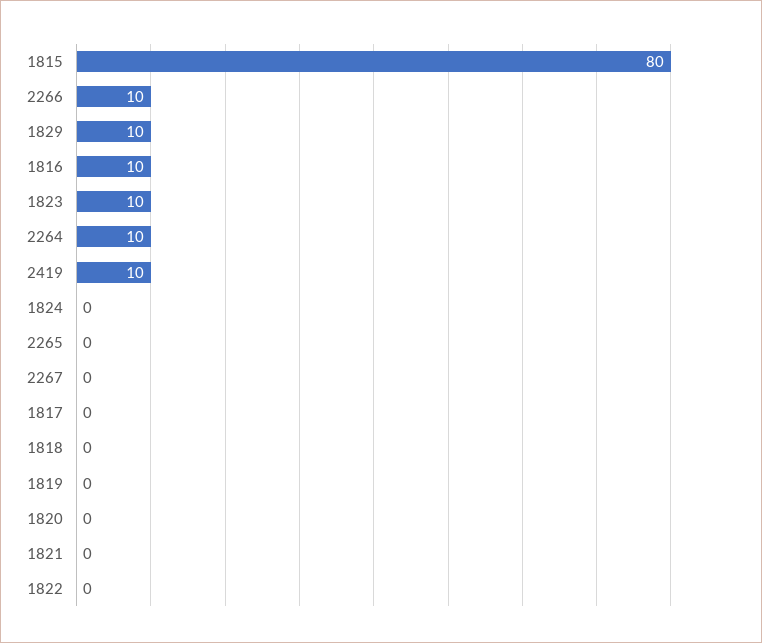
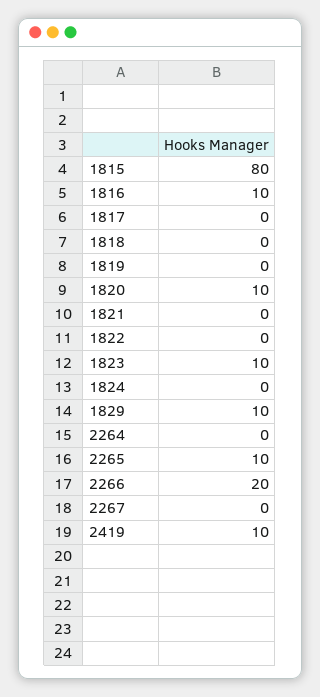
2266: 10 -> 20
2264: 10 -> 0
2265: 0 -> 10
1820: 0 -> 10

